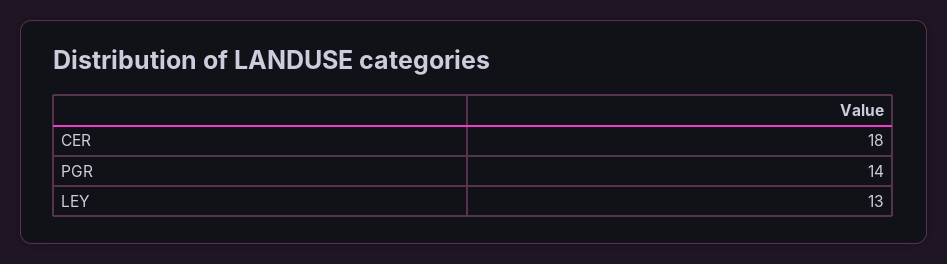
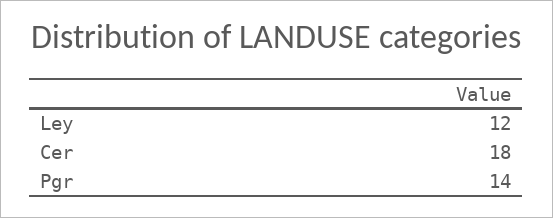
LEY: 13 -> 12

